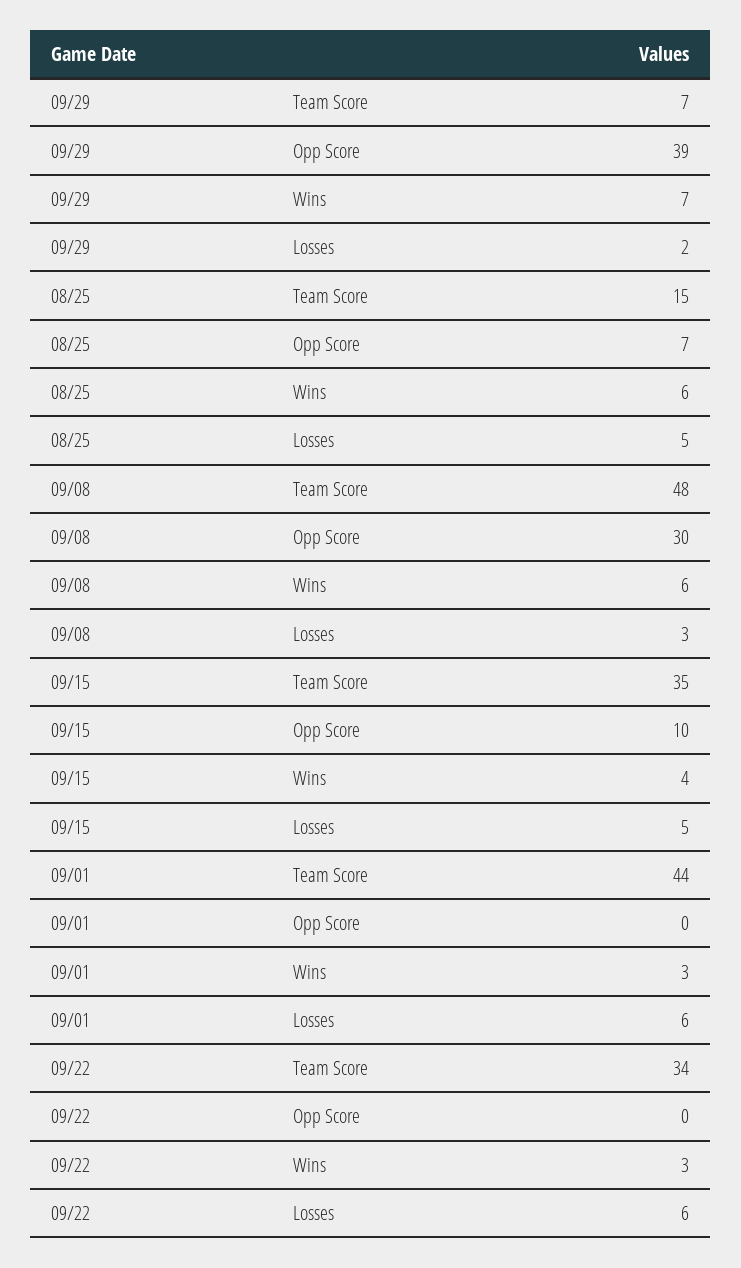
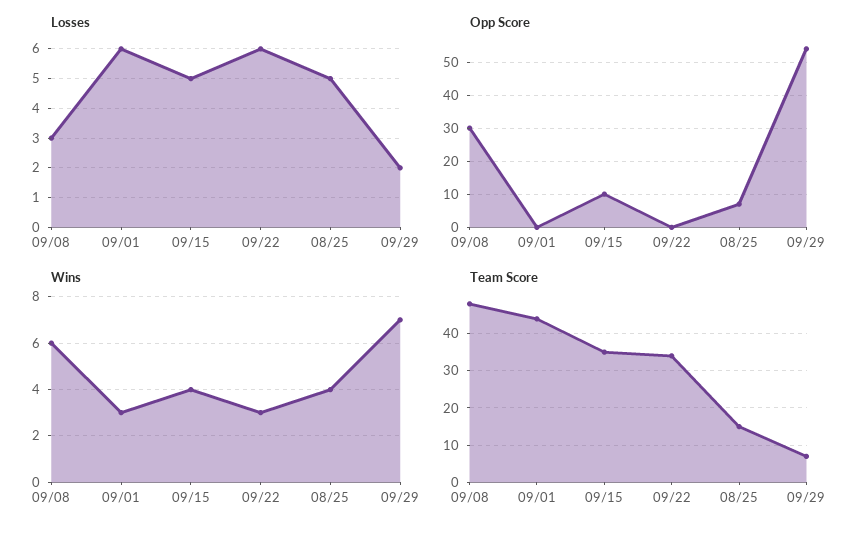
Opp Score, 09/29: 39 -> 55
Wins, 08/25: 6 -> 4

